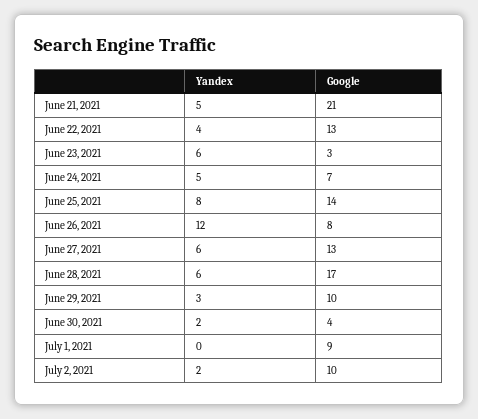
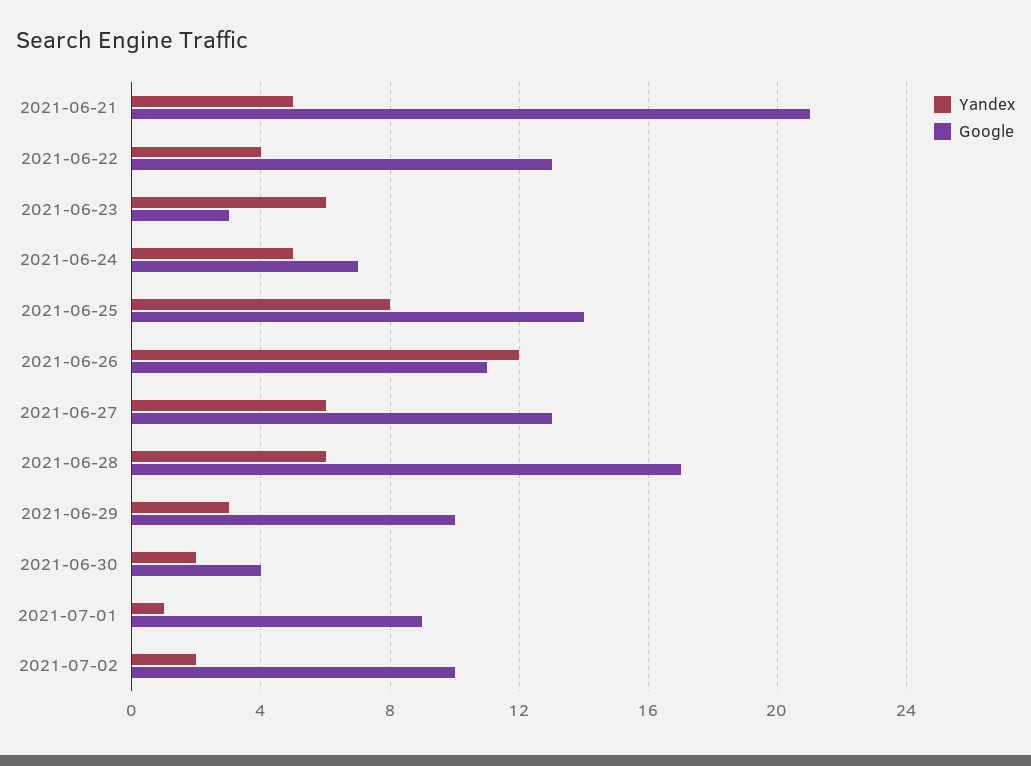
Google, June 26, 2021: 8 -> 11
Yandex, July 1, 2021: 0 -> 1

